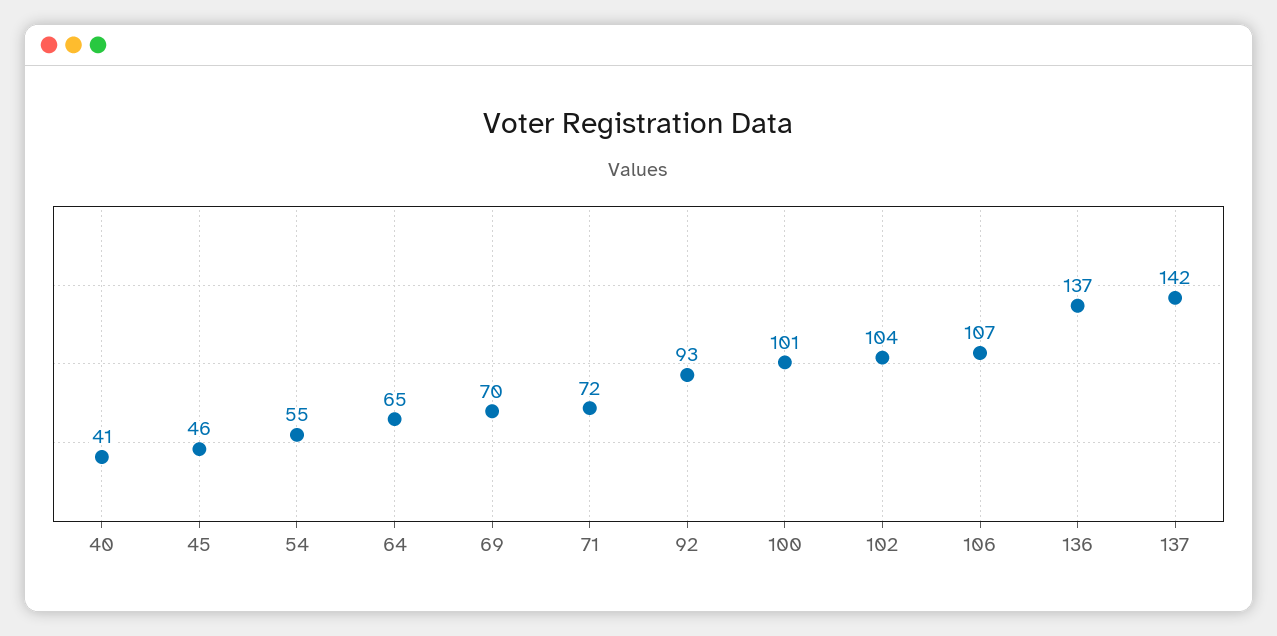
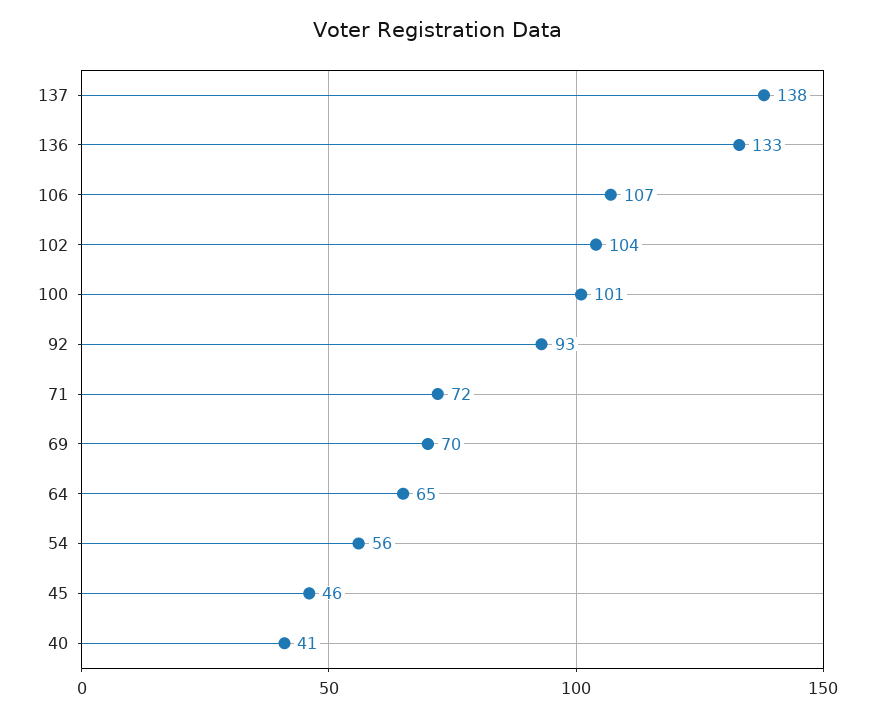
54: 55 -> 56
136: 137 -> 133
137: 142 -> 138

